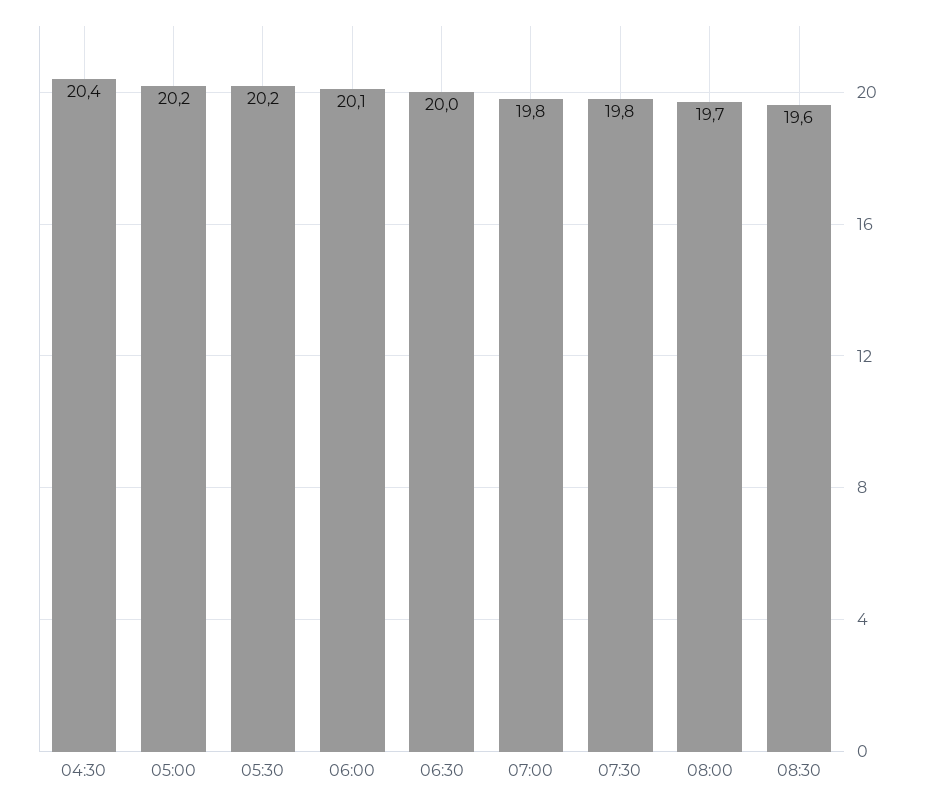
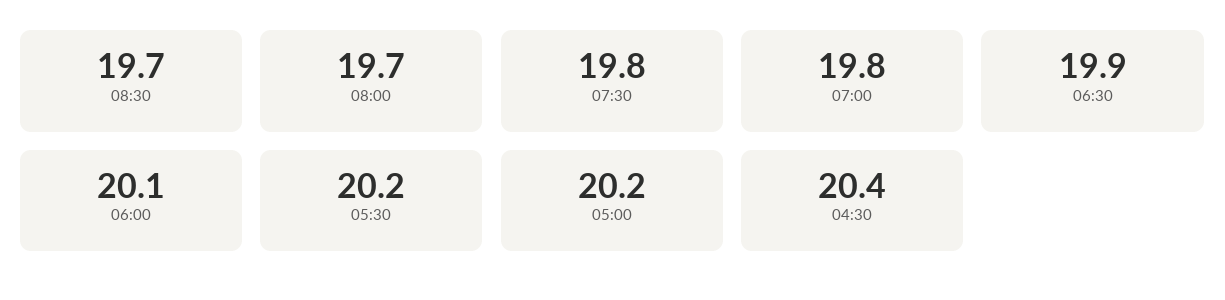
06:30: 20 -> 19.9
08:30: 19.6 -> 19.7

